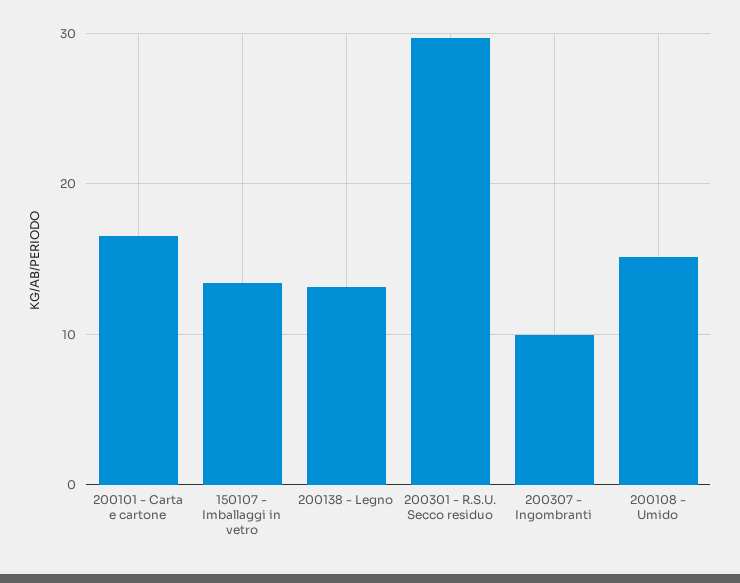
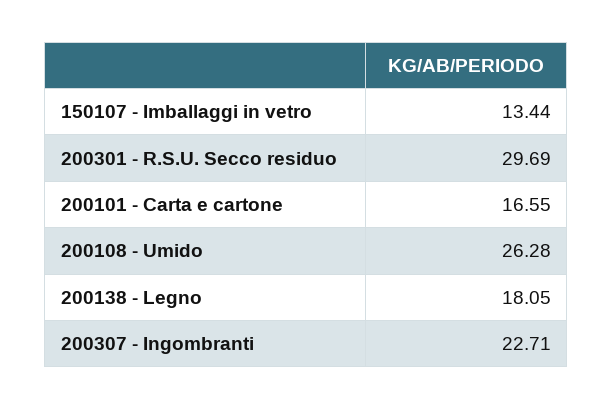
200138 - Legno: 13 -> 18.05
200307 - Ingombranti: 10 -> 22.71
200108 - Umido: 15 -> 26.28

